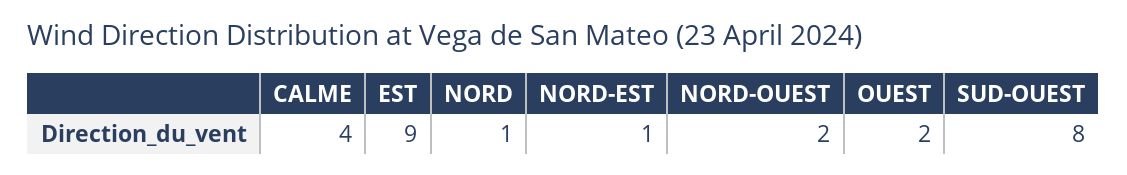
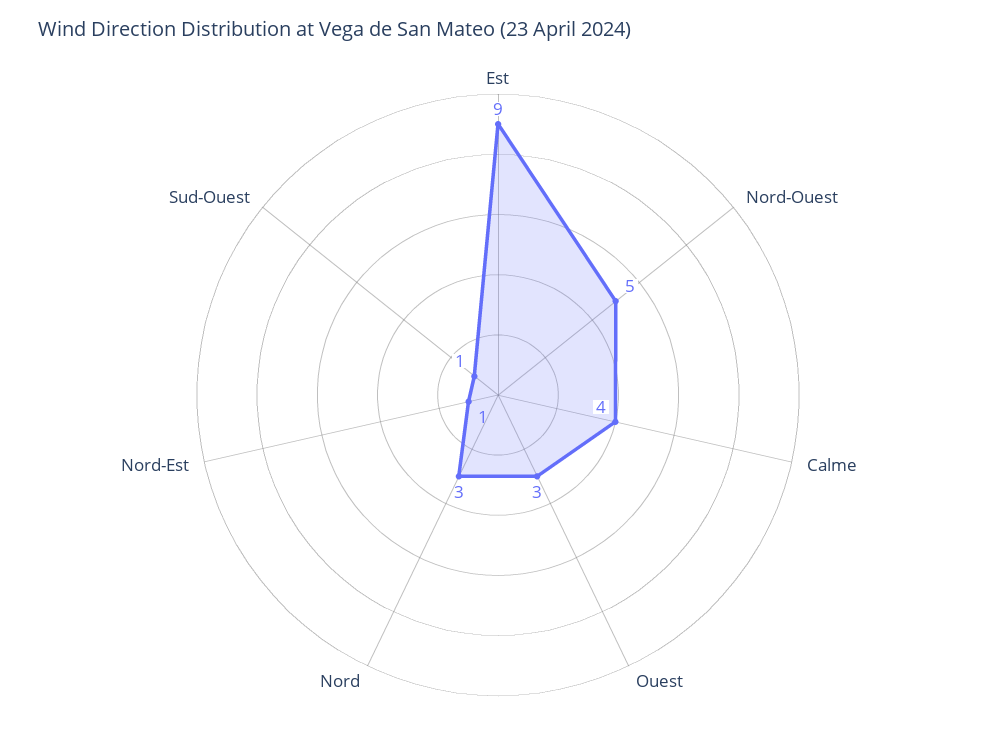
NORD: 1 -> 3
NORD-OUEST: 2 -> 5
OUEST: 2 -> 3
SUD-OUEST: 8 -> 1

